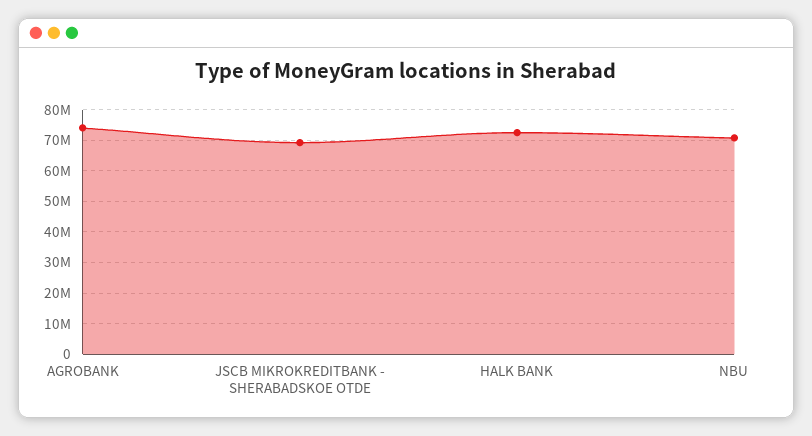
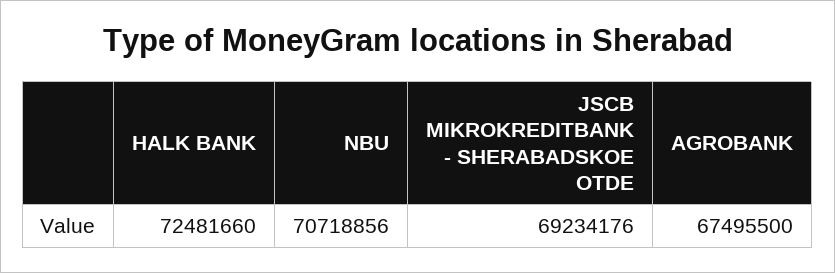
AGROBANK: 74000000 -> 67495500

